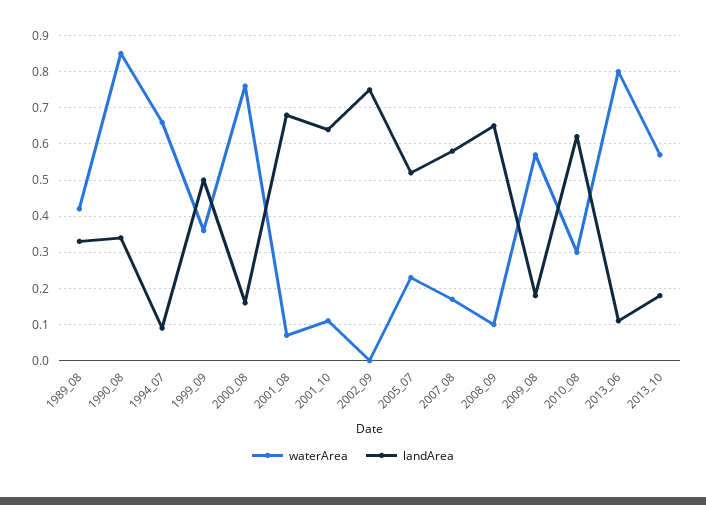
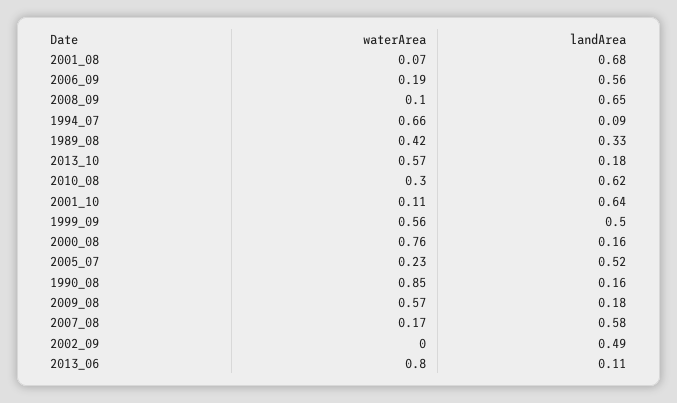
landArea, 1990_08: 0.35 -> 0.16
waterArea, 1999_09: 0.35 -> 0.56
landArea, 2002_09: 0.75 -> 0.49
waterArea, 2006_09: none -> 0.19
landArea, 2006_09: none -> 0.56

